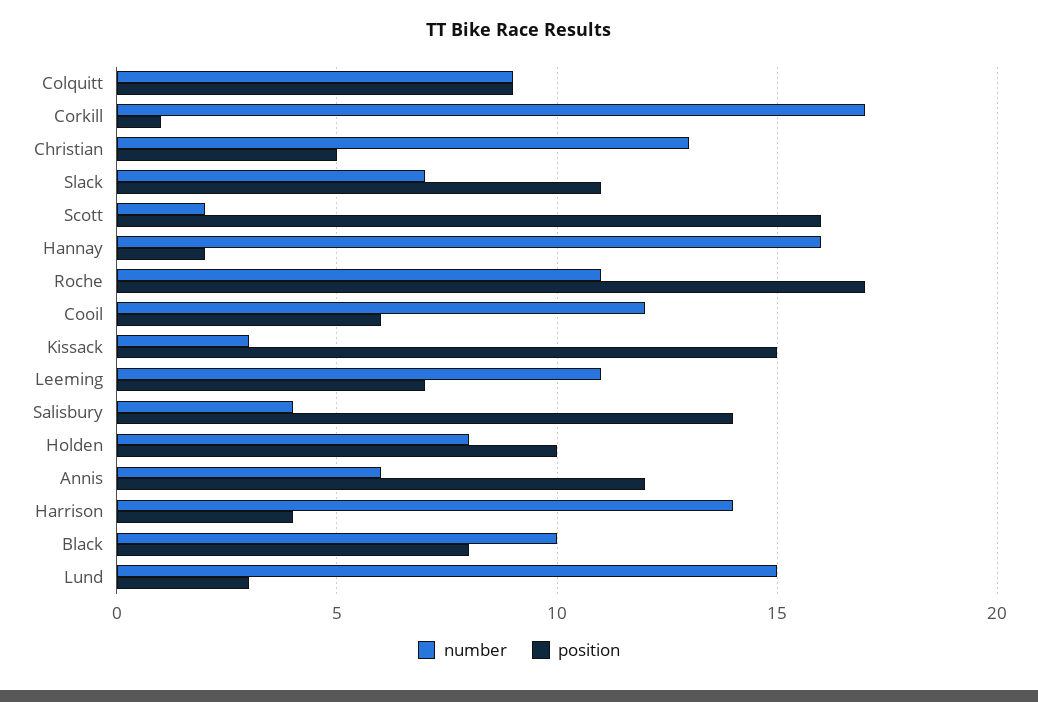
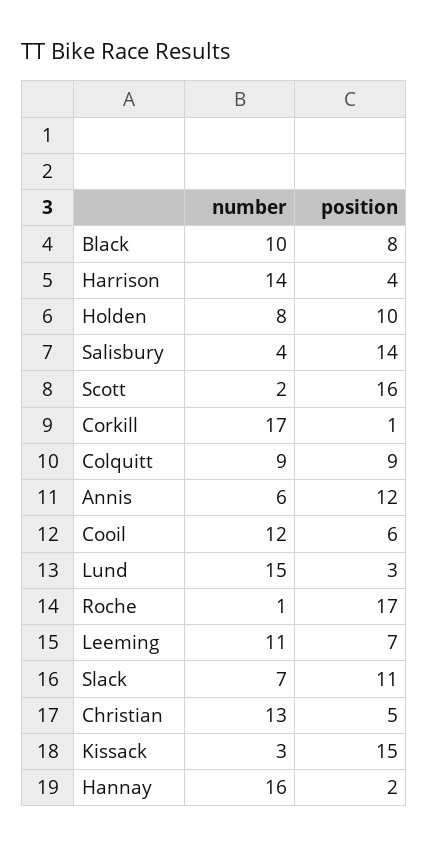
number, Roche: 11 -> 1

